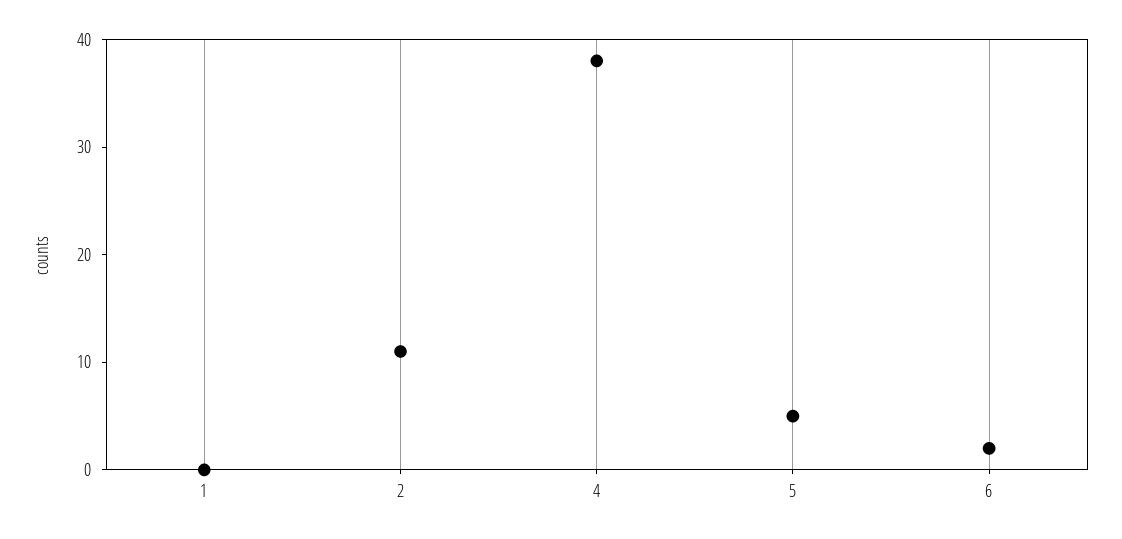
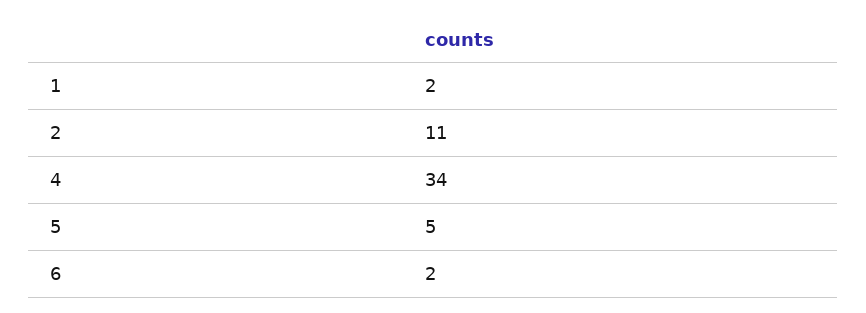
1: 0 -> 2
4: 38 -> 34

